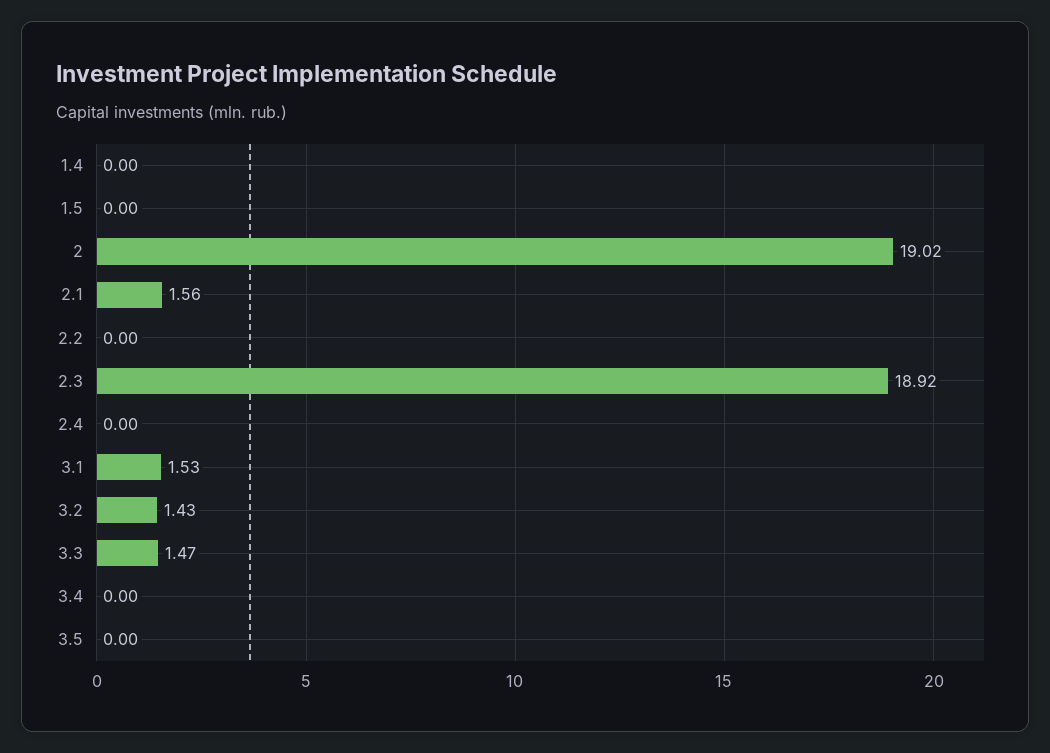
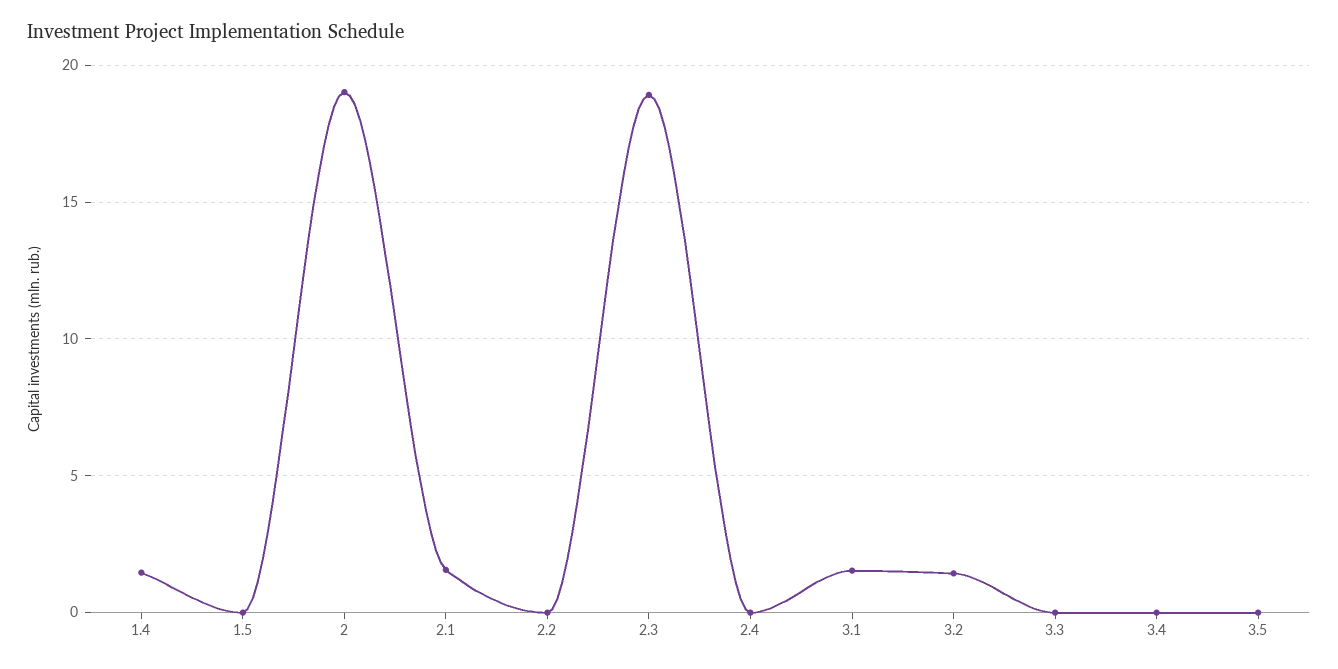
1.4: 0 -> 1.5
3.3: 1.47 -> 0

